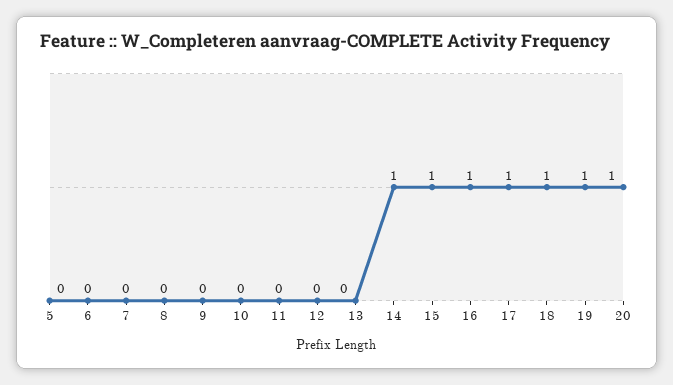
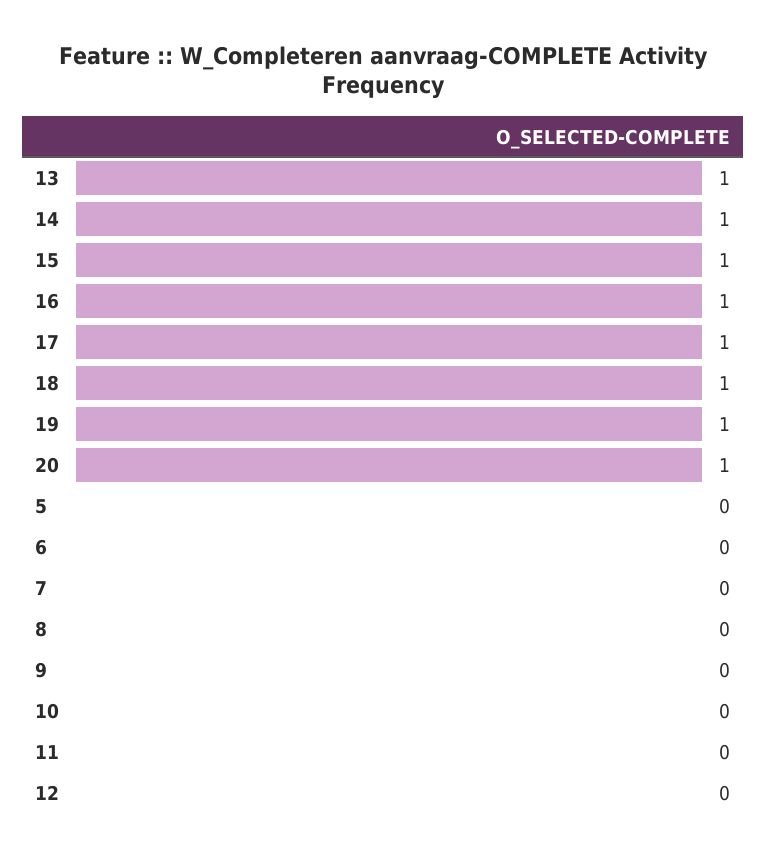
13: 0 -> 1

